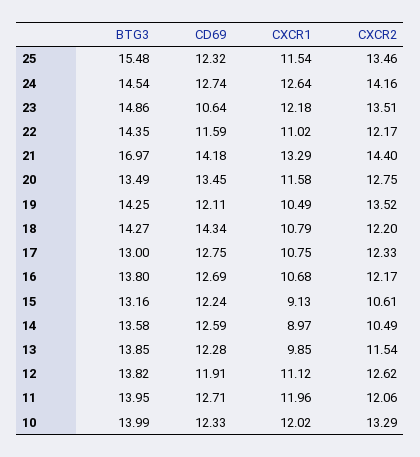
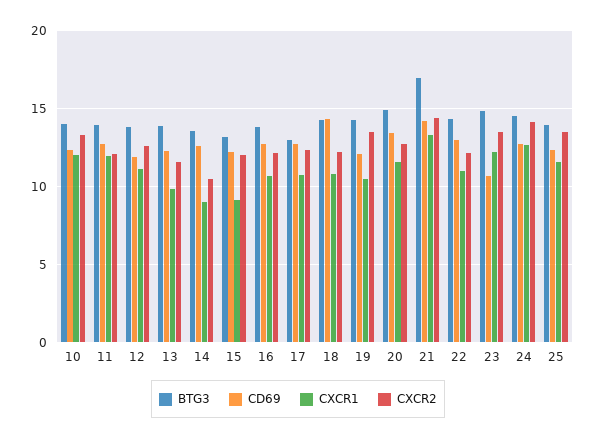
BTG3, 25: 15.48 -> 14
CD69, 22: 11.59 -> 13
BTG3, 20: 13.49 -> 15
CXCR2, 15: 10.61 -> 12

